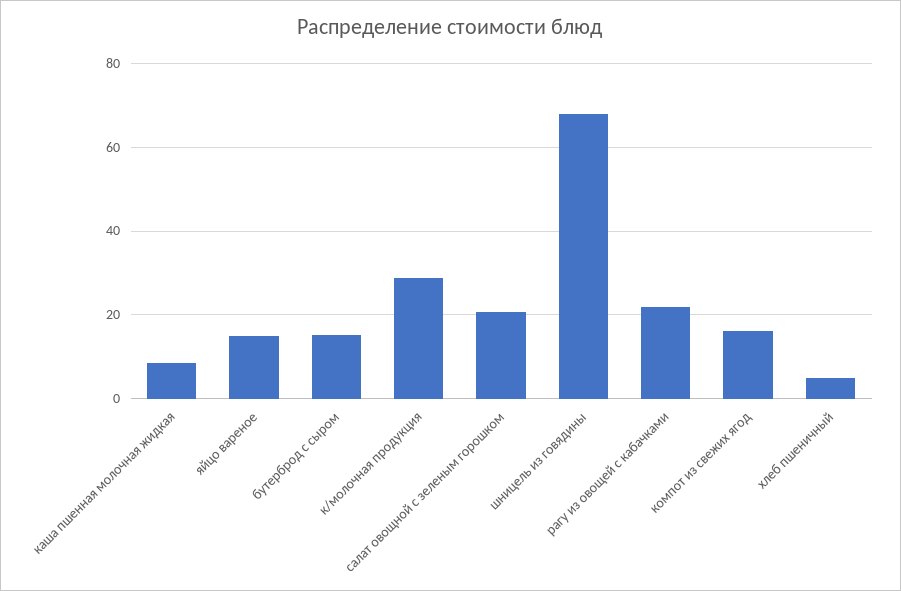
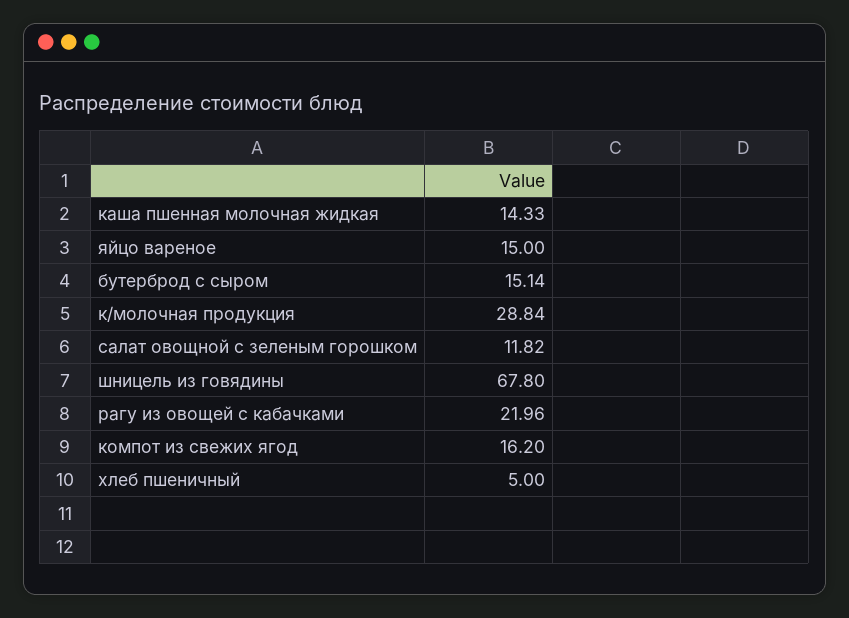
каша пшенная молочная жидкая: 8 -> 14.33
салат овощной с зеленым горошком: 20 -> 11.82

